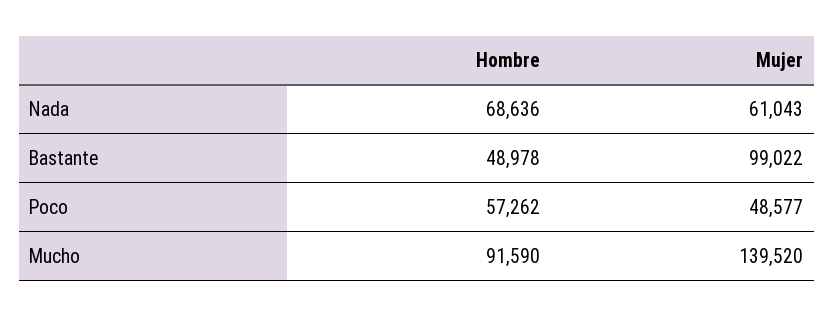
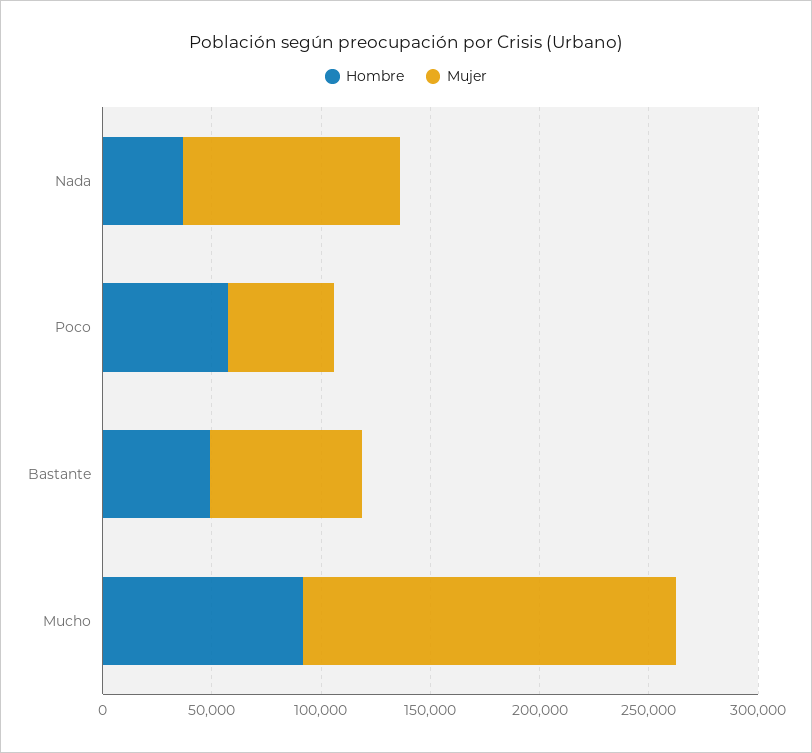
Hombre, Nada: 68636 -> 40000
Mujer, Nada: 61043 -> 100000
Mujer, Bastante: 99022 -> 70000
Mujer, Mucho: 139520 -> 170000

